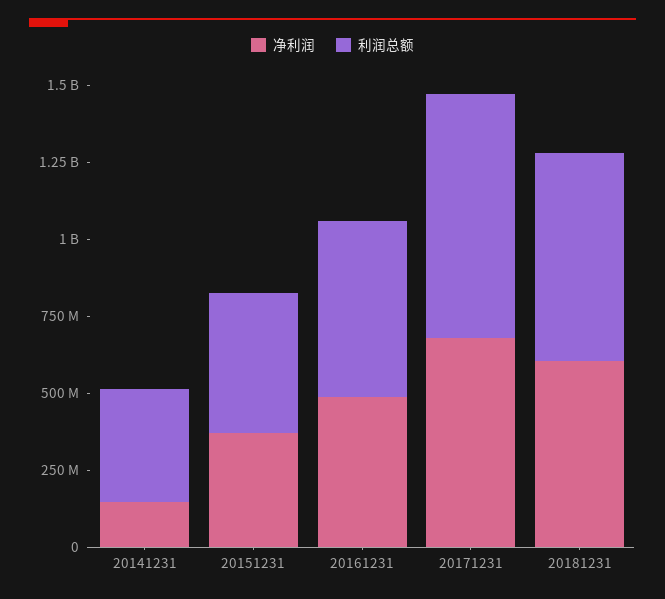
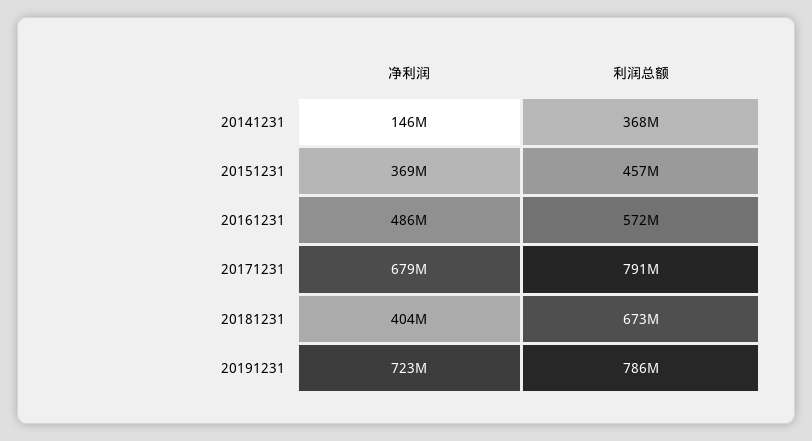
净利润, 20181231: 600000000 -> 404000000
净利润, 20191231: none -> 723000000
利润总额, 20191231: none -> 786000000

